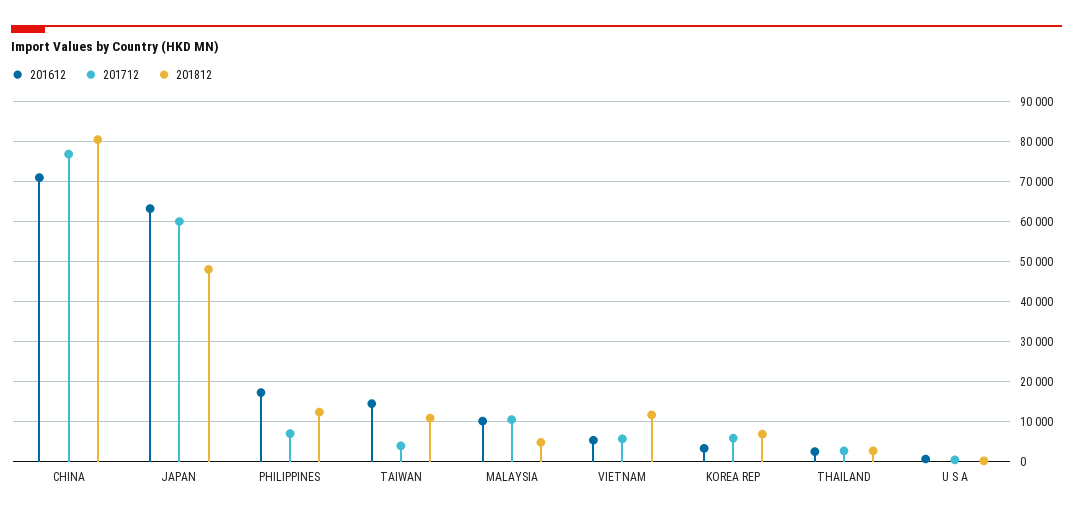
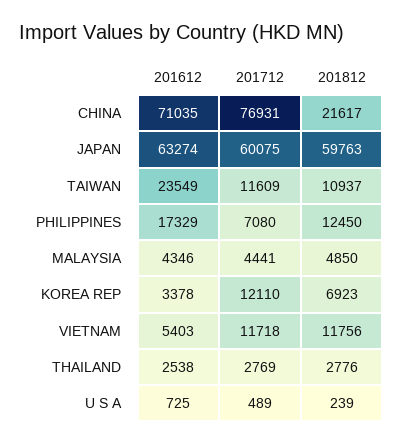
201812, CHINA: 80000 -> 21617
201812, JAPAN: 48000 -> 59763
201612, TAIWAN: 14000 -> 23549
201712, TAIWAN: 4000 -> 11609
201612, MALAYSIA: 10000 -> 4346
201712, MALAYSIA: 10000 -> 4441
201712, VIETNAM: 6000 -> 11718
201712, KOREA REP: 6000 -> 12110

